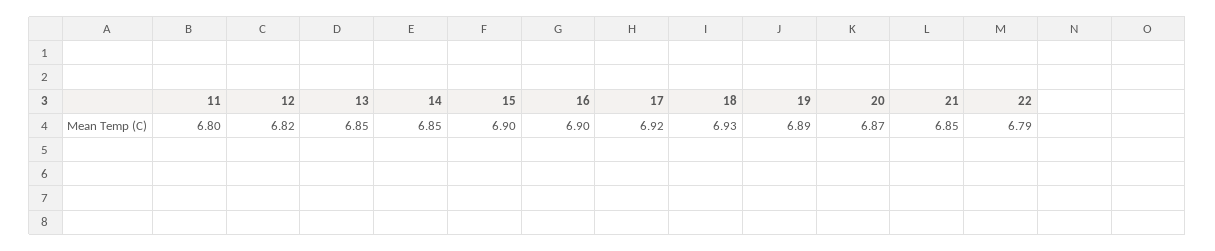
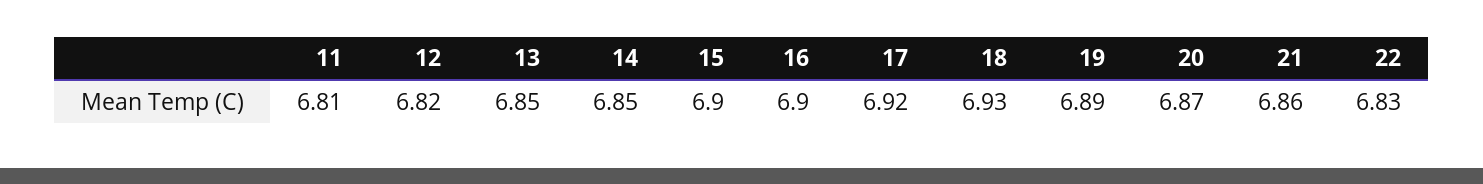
11: 6.8 -> 6.81
21: 6.85 -> 6.86
22: 6.79 -> 6.83

